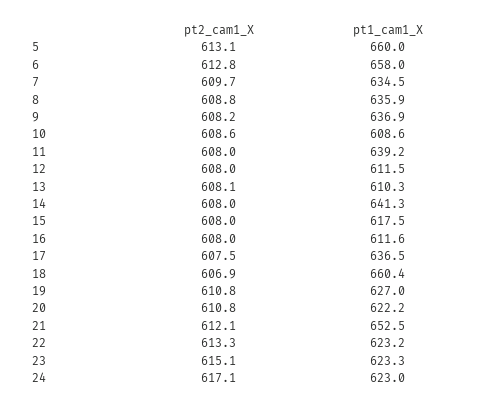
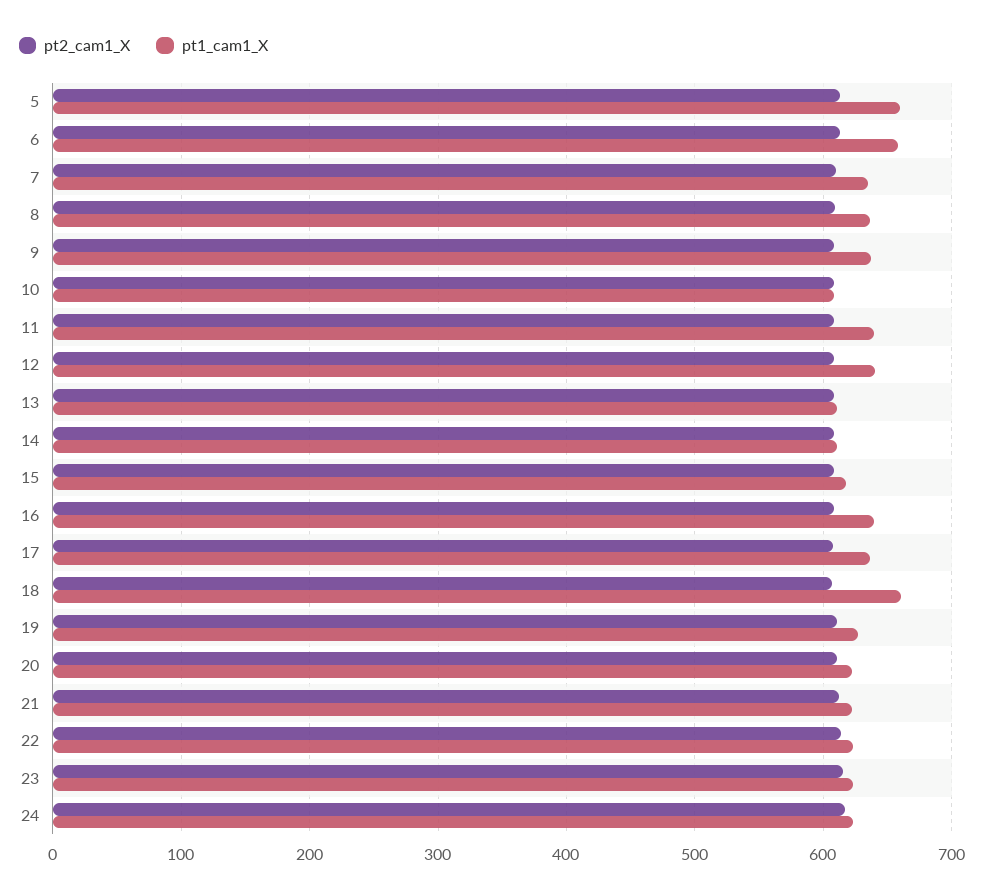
pt1_cam1_X, 12: 611.5 -> 640
pt1_cam1_X, 14: 641.3 -> 610
pt1_cam1_X, 16: 611.6 -> 640
pt1_cam1_X, 21: 652.5 -> 620

